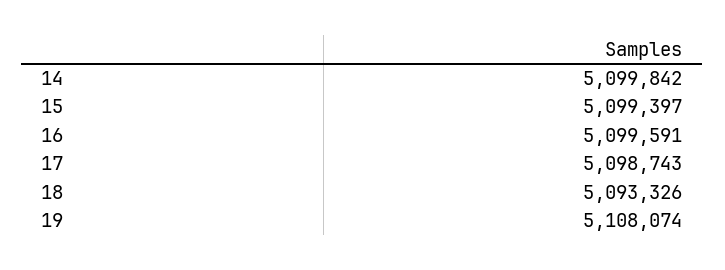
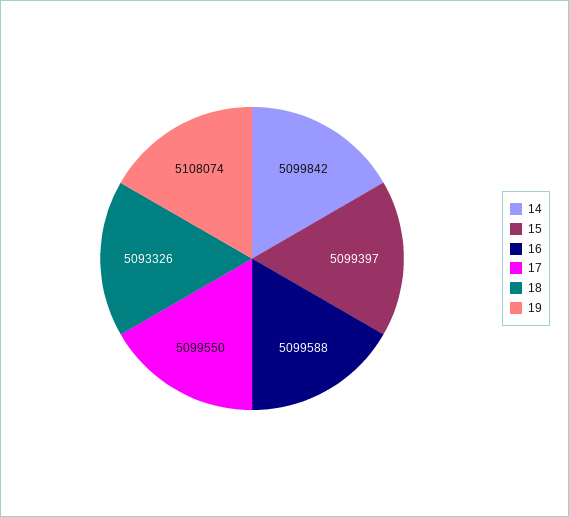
16: 5099591 -> 5099588
17: 5098743 -> 5099550

